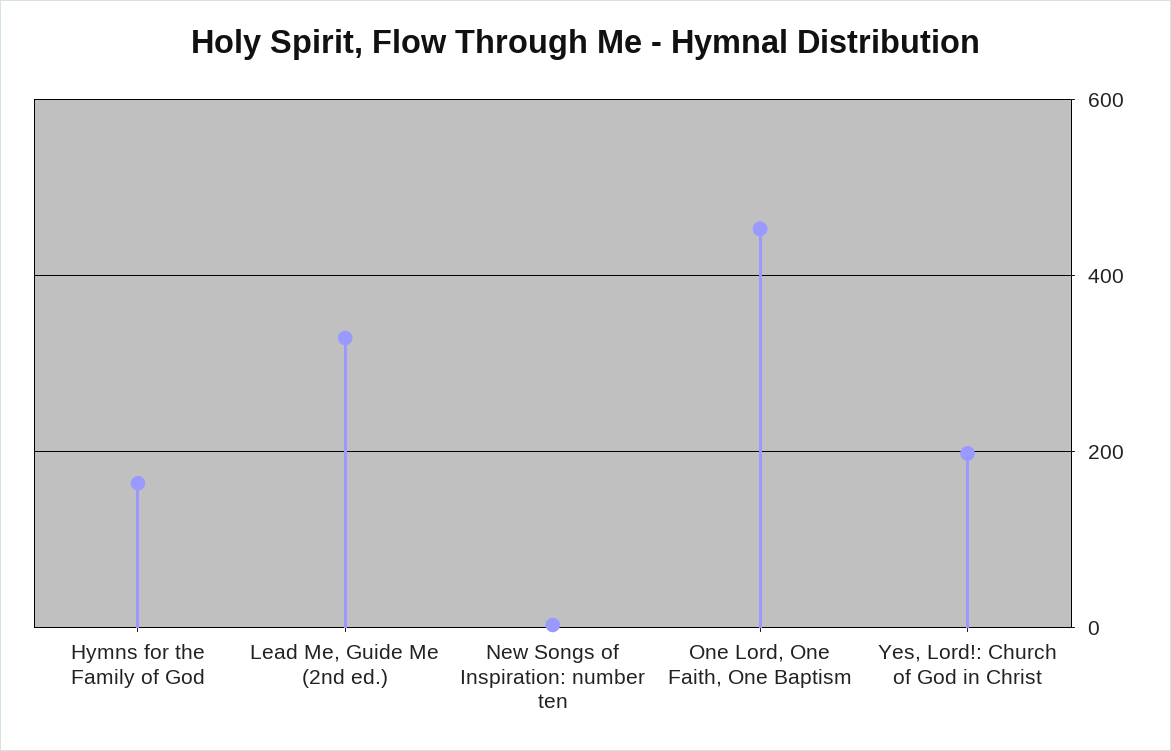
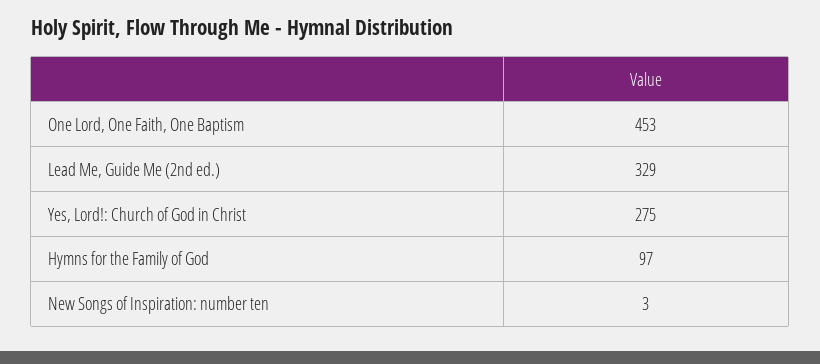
Hymns for the Family of God: 160 -> 97
Yes, Lord!: Church of God in Christ: 200 -> 275

